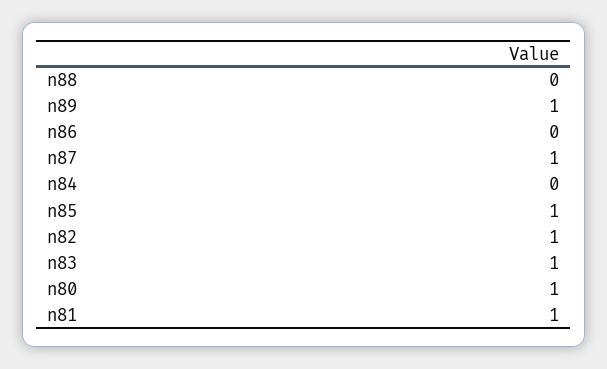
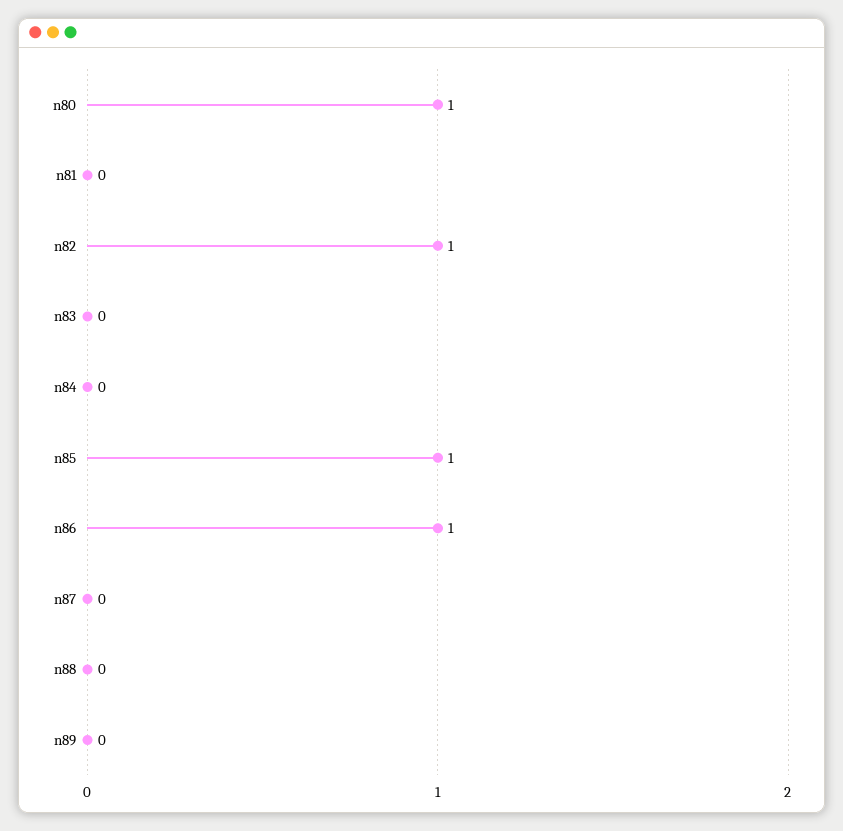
n89: 1 -> 0
n86: 0 -> 1
n87: 1 -> 0
n83: 1 -> 0
n81: 1 -> 0

